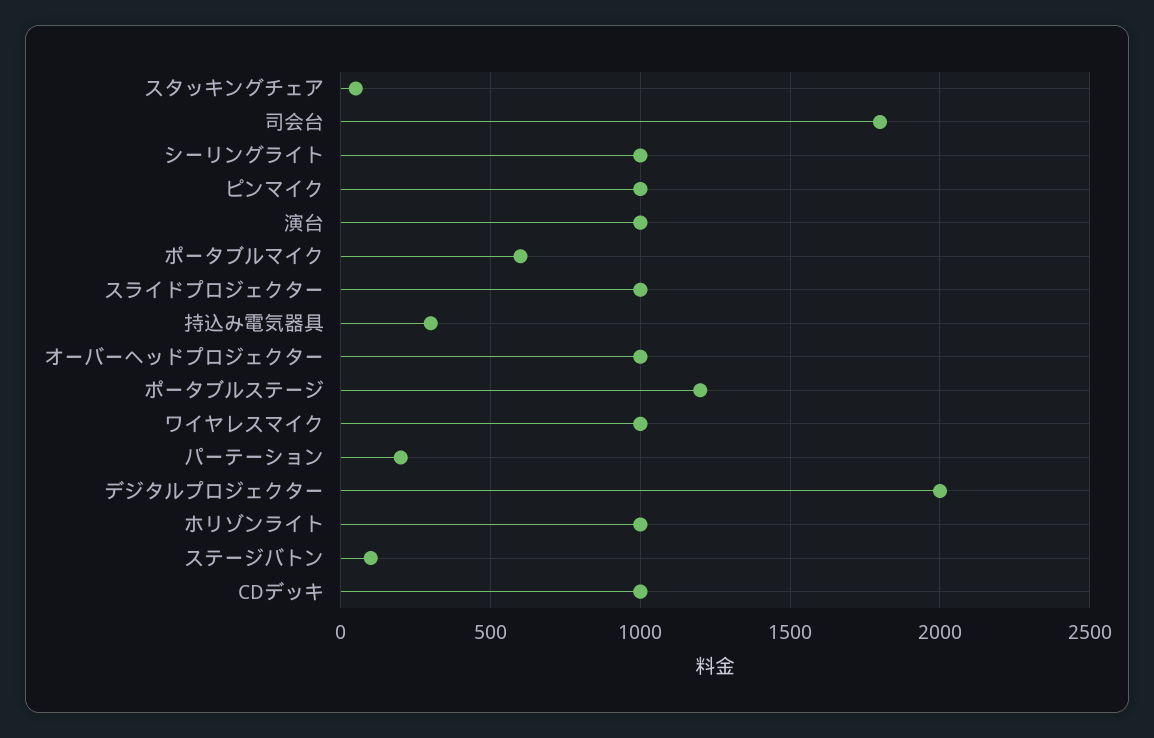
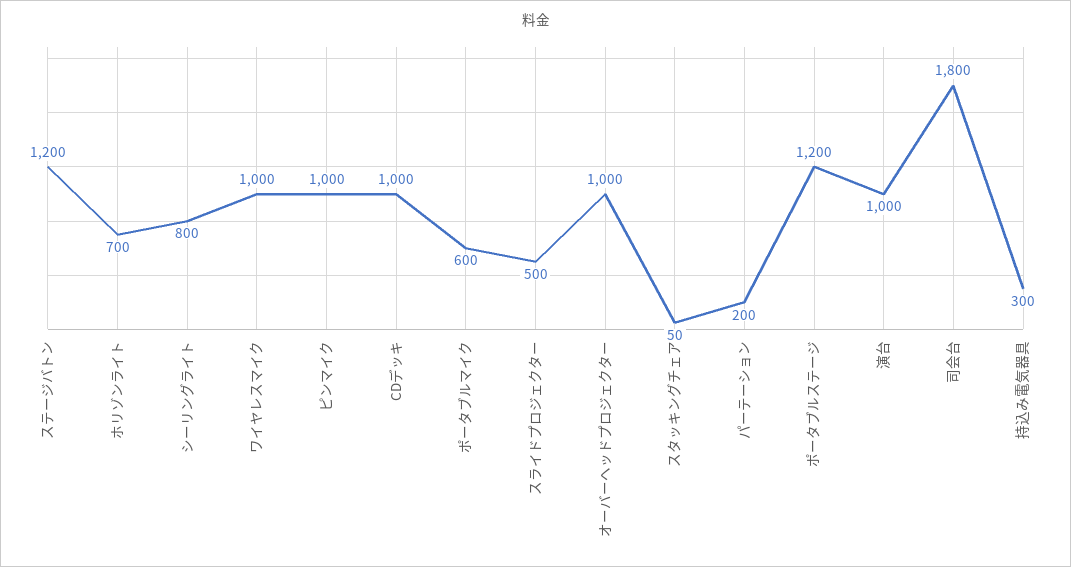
シーリングライト: 1000 -> 800
スライドプロジェクター: 1000 -> 500
デジタルプロジェクター: 2000 -> none
ホリゾンライト: 1000 -> 700
ステージバトン: 100 -> 1200

